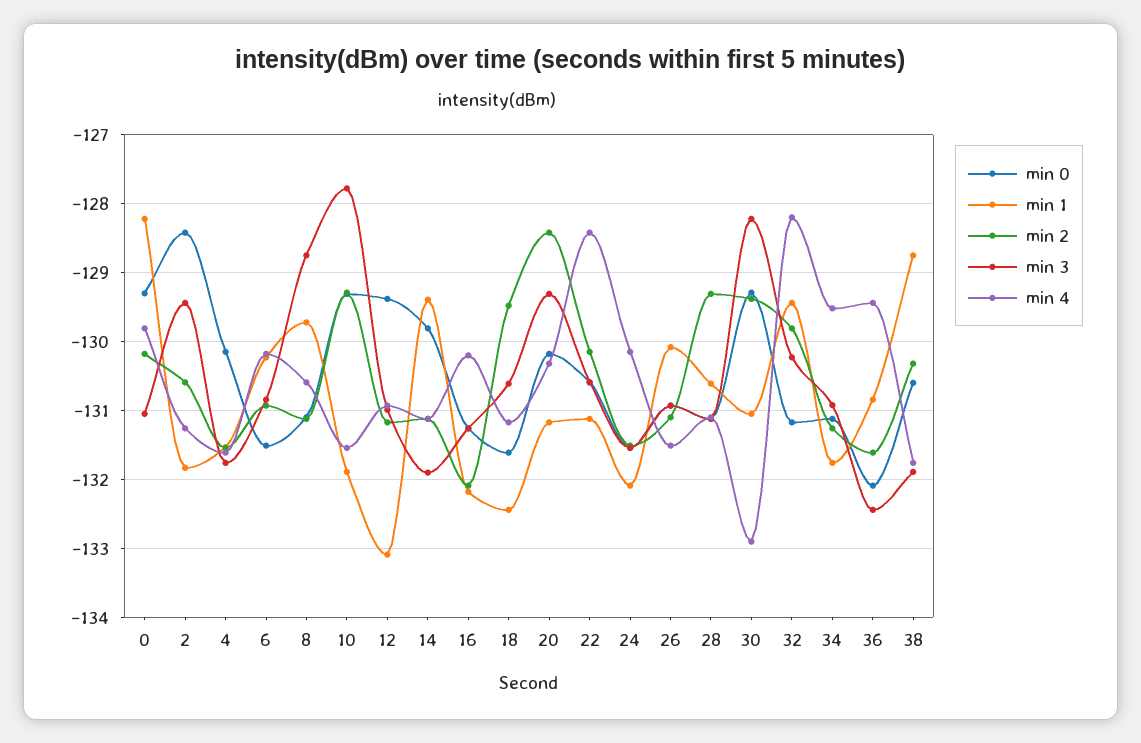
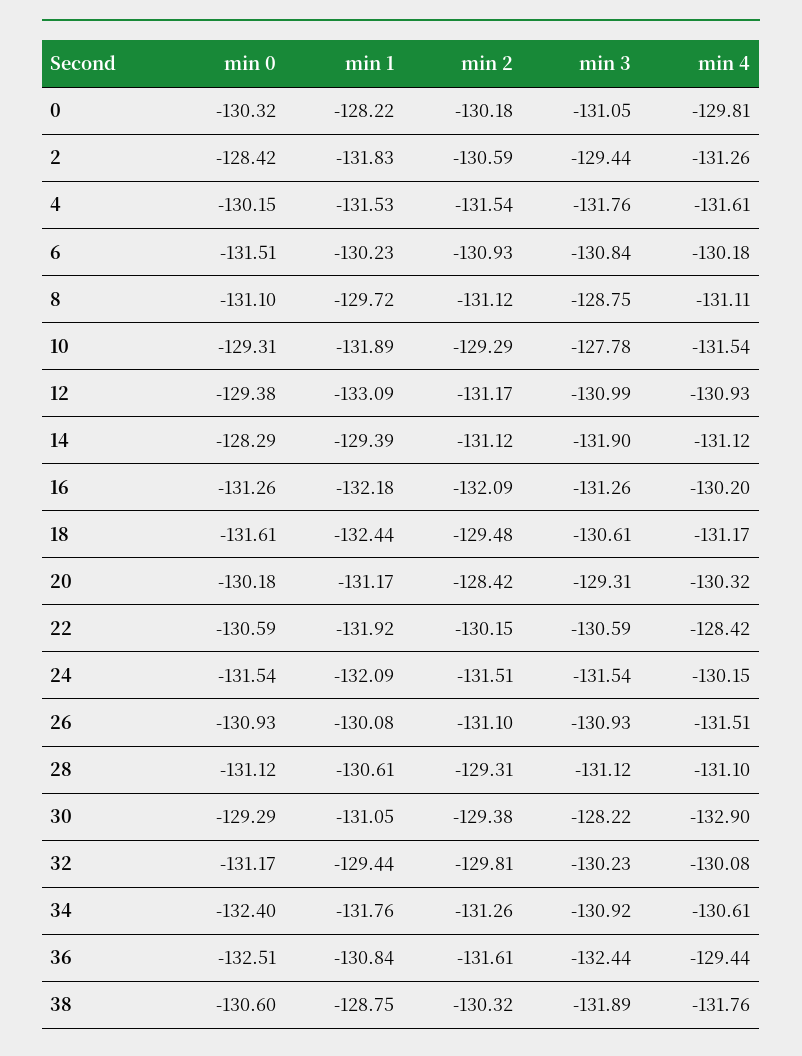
min 0, 0: -129.3 -> -130.32
min 4, 8: -130.6 -> -131.11
min 0, 14: -129.8 -> -128.29
min 1, 22: -131.1 -> -131.92
min 4, 32: -128.2 -> -130.08
min 0, 34: -131.1 -> -132.4
min 4, 34: -129.5 -> -130.61
min 0, 36: -132.1 -> -132.51

